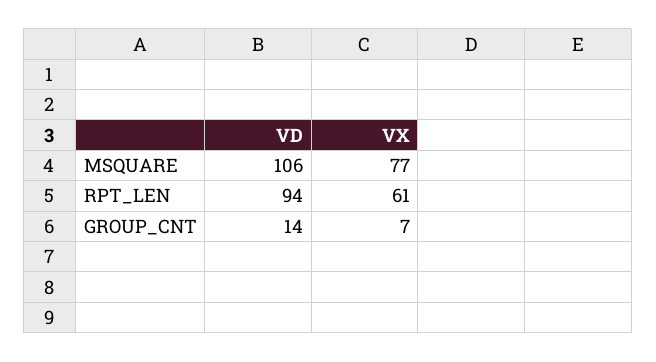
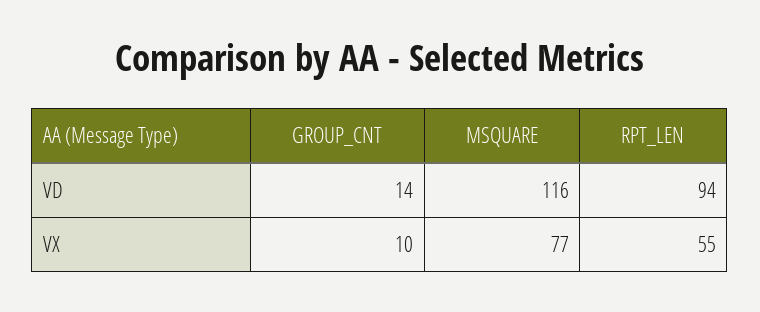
VD, MSQUARE: 106 -> 116
VX, RPT_LEN: 61 -> 55
VX, GROUP_CNT: 7 -> 10

